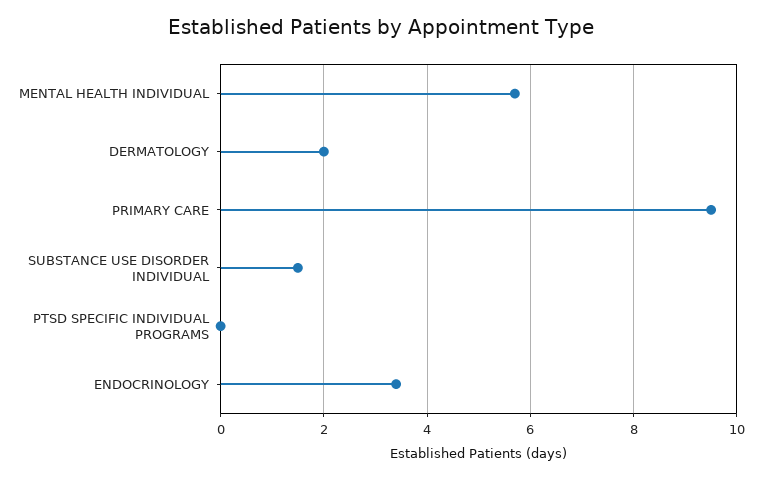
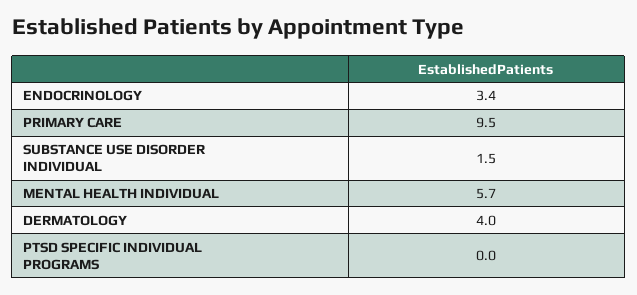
DERMATOLOGY: 2 -> 4

